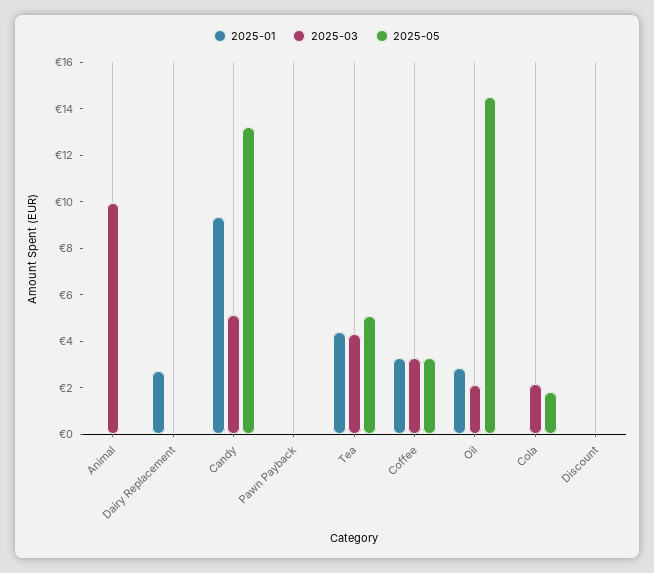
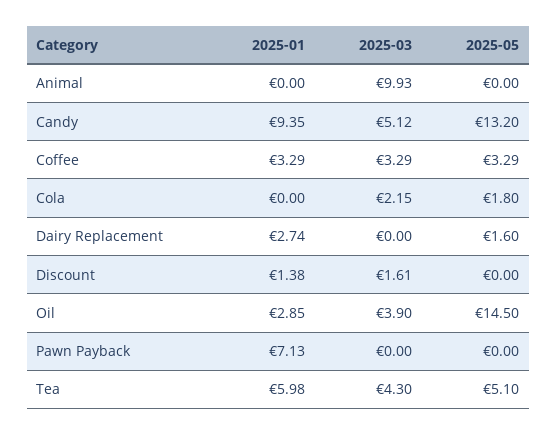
2025-05, Dairy Replacement: 0 -> 1.6
2025-01, Pawn Payback: 0 -> 7.13
2025-01, Tea: 4.5 -> 5.98
2025-03, Oil: 2 -> 3.9
2025-01, Discount: 0 -> 1.38
2025-03, Discount: 0 -> 1.61

